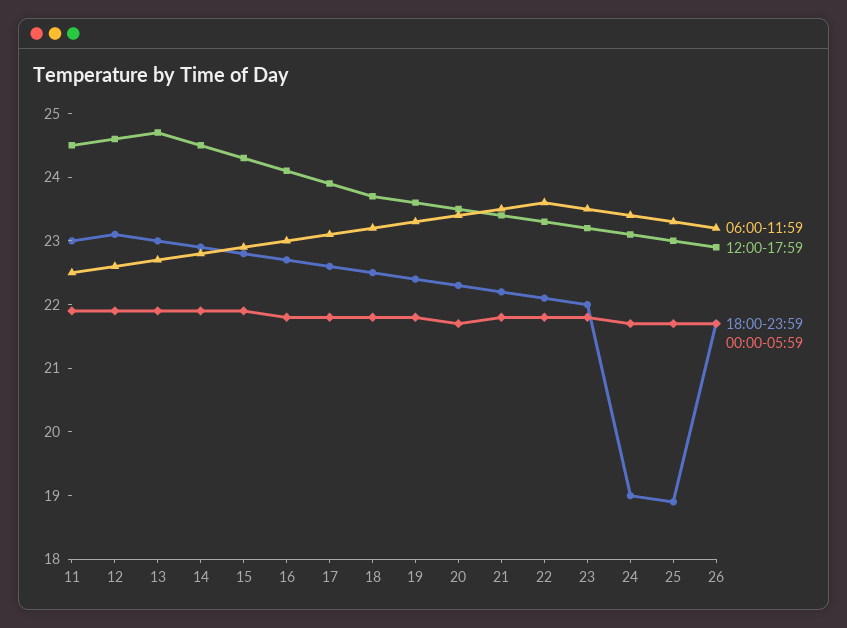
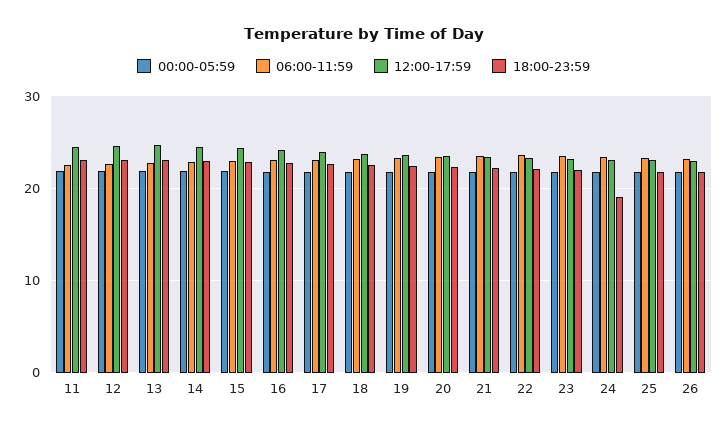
18:00-23:59, 25: 19 -> 22

